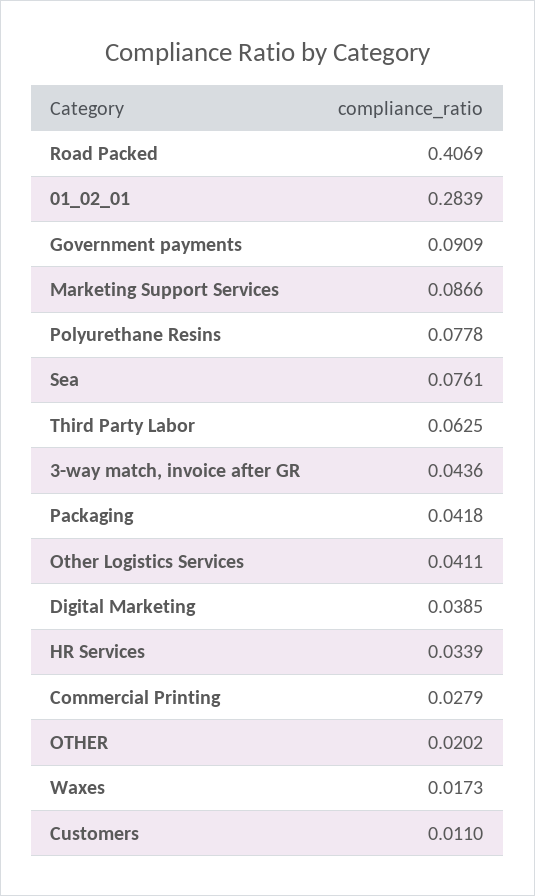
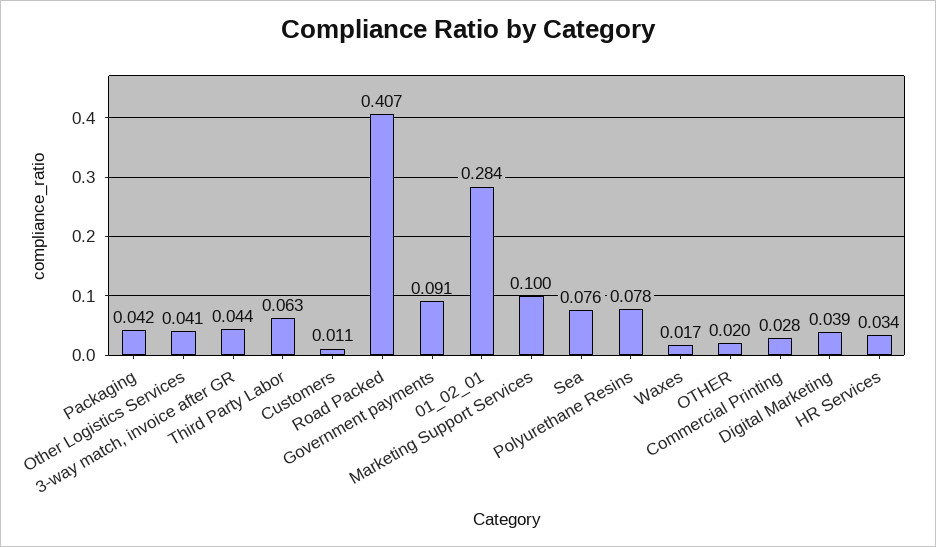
Marketing Support Services: 0.0866 -> 0.1

